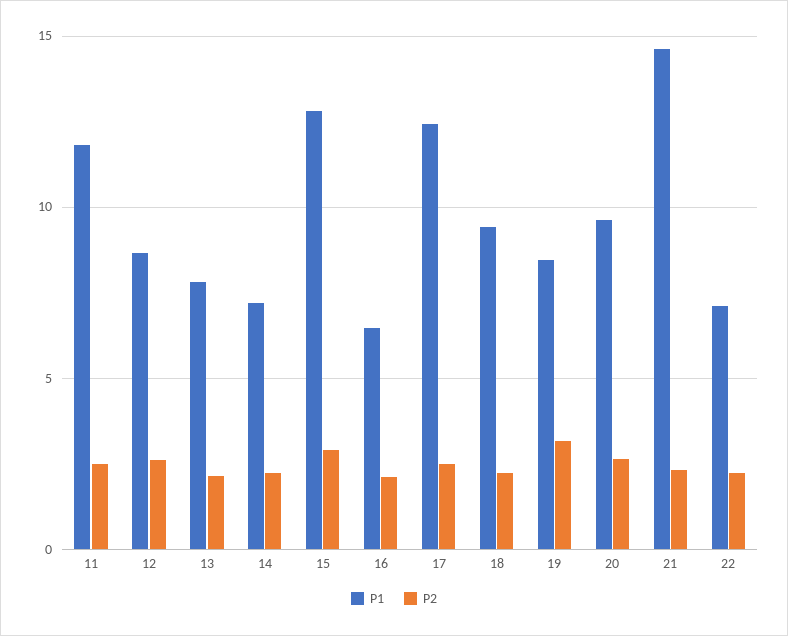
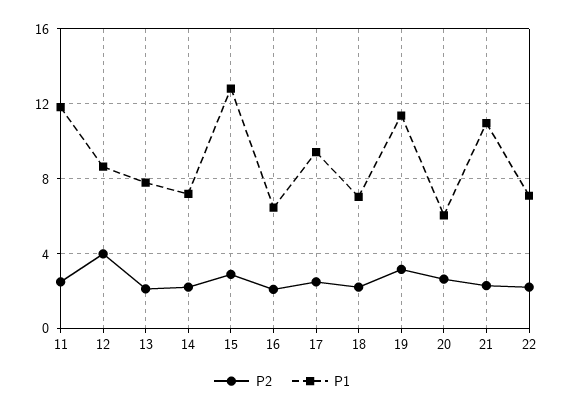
P2, 12: 2.5 -> 4
P1, 17: 12.5 -> 9.5
P1, 18: 9.5 -> 7
P1, 19: 8.5 -> 11.5
P1, 20: 9.5 -> 6
P1, 21: 14.5 -> 11

